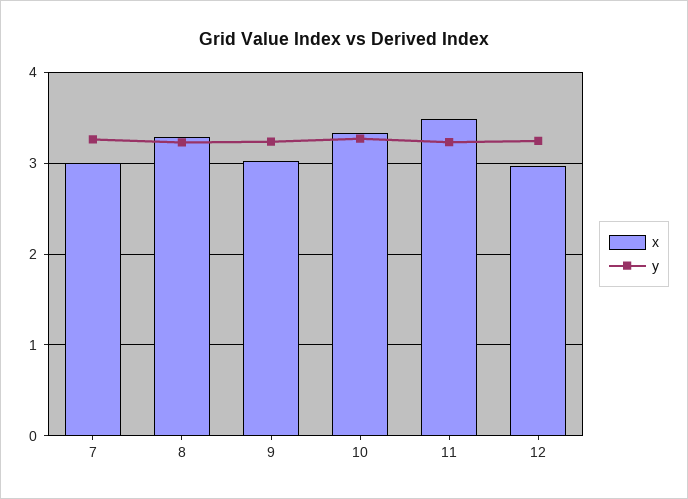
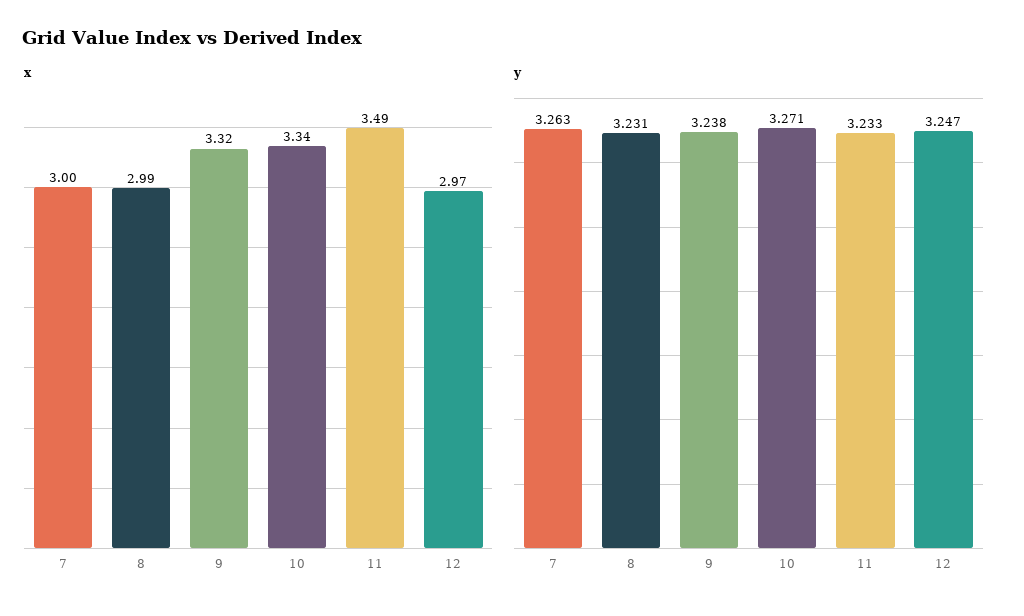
x, 8: 3.3 -> 2.99
x, 9: 3 -> 3.32

